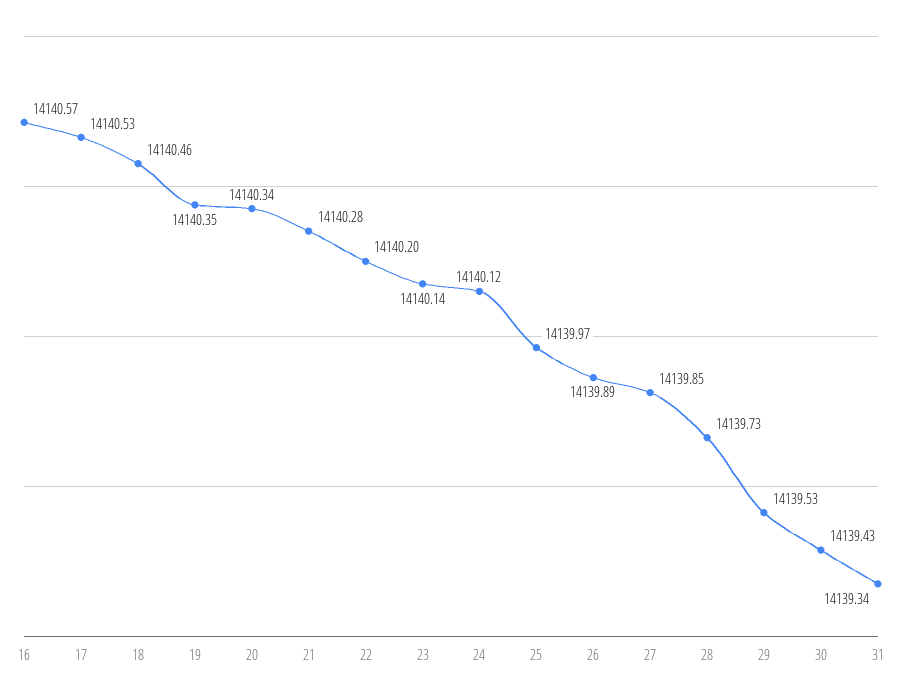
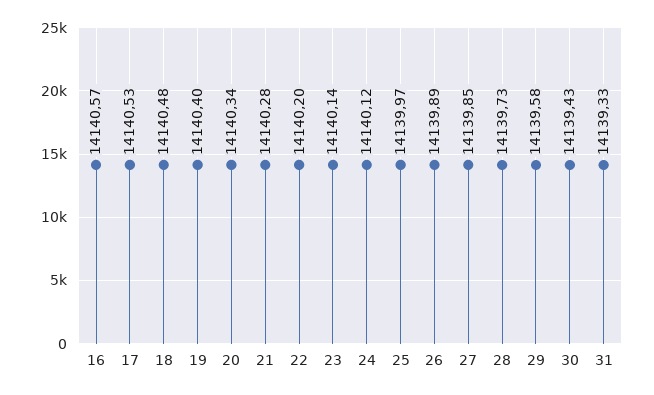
18: 14140.46 -> 14140.48
19: 14140.35 -> 14140.4
29: 14139.53 -> 14139.58
31: 14139.34 -> 14139.33

